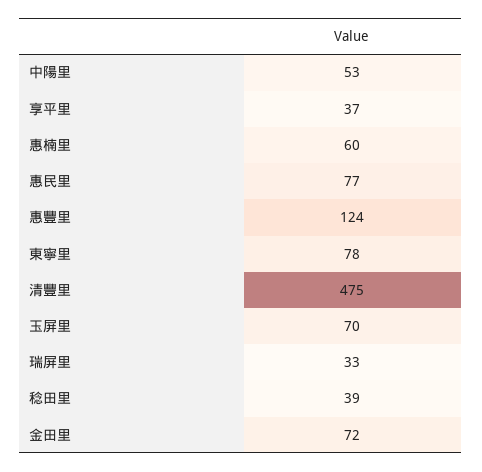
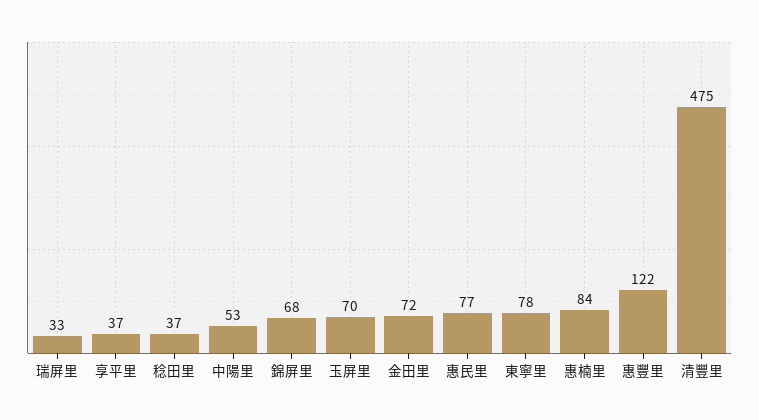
惠楠里: 60 -> 84
惠豐里: 124 -> 122
稔田里: 39 -> 37
錦屏里: none -> 68

